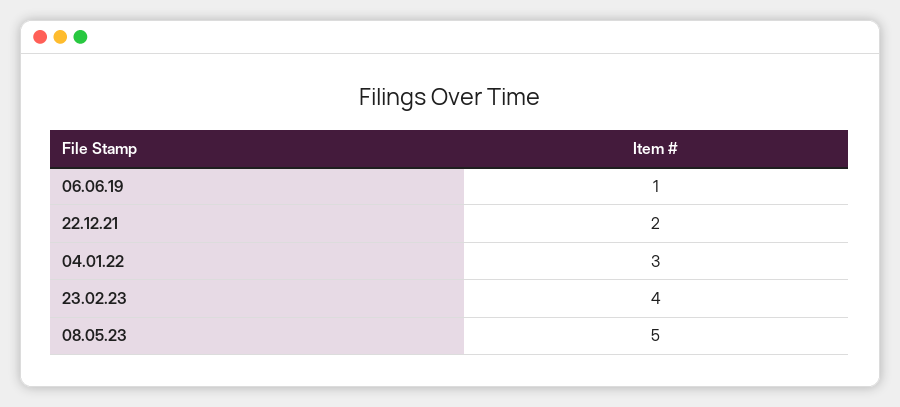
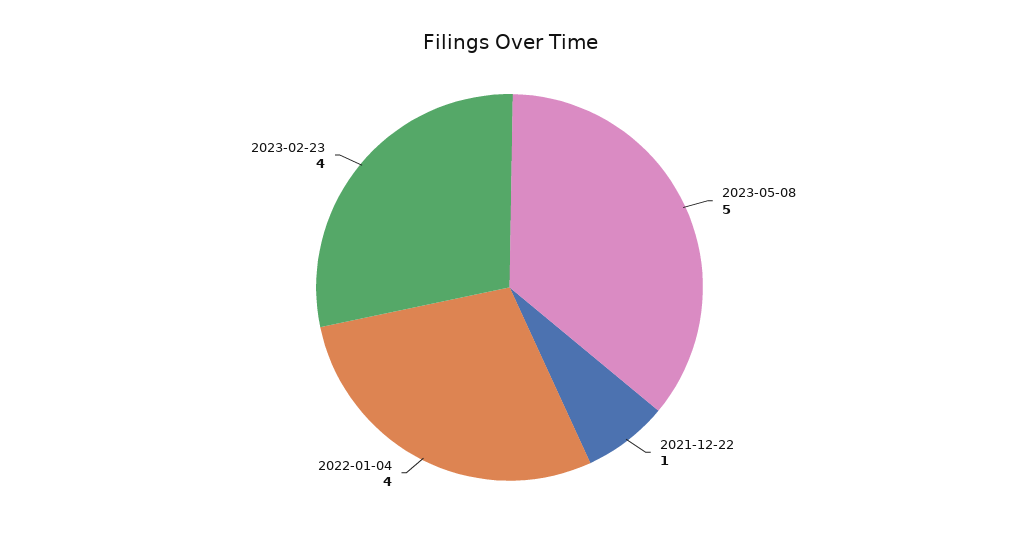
06.06.19: 1 -> none
22.12.21: 2 -> 1
04.01.22: 3 -> 4

